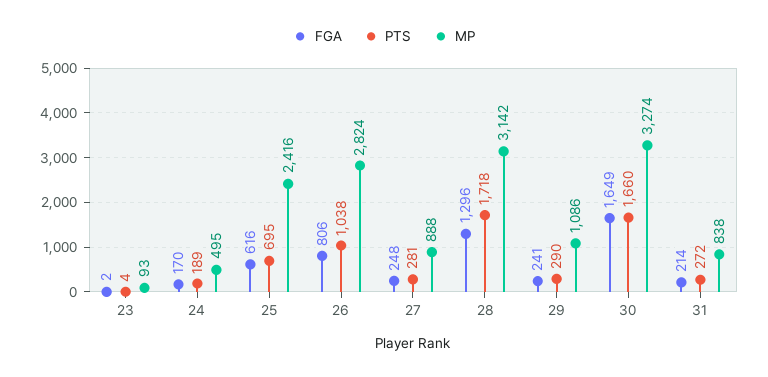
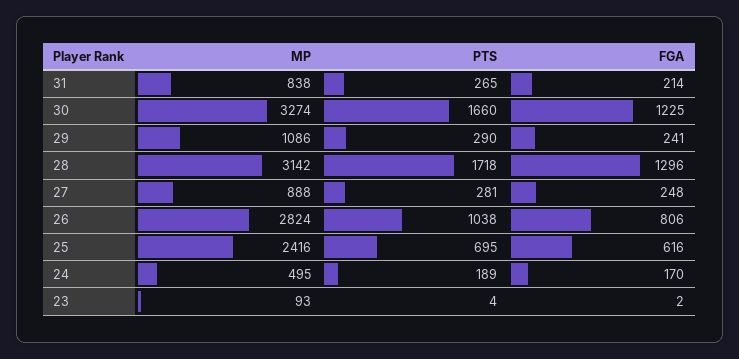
FGA, 30: 1649 -> 1225
PTS, 31: 272 -> 265

